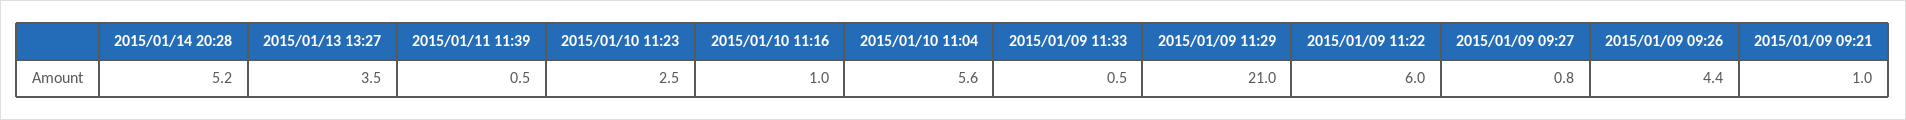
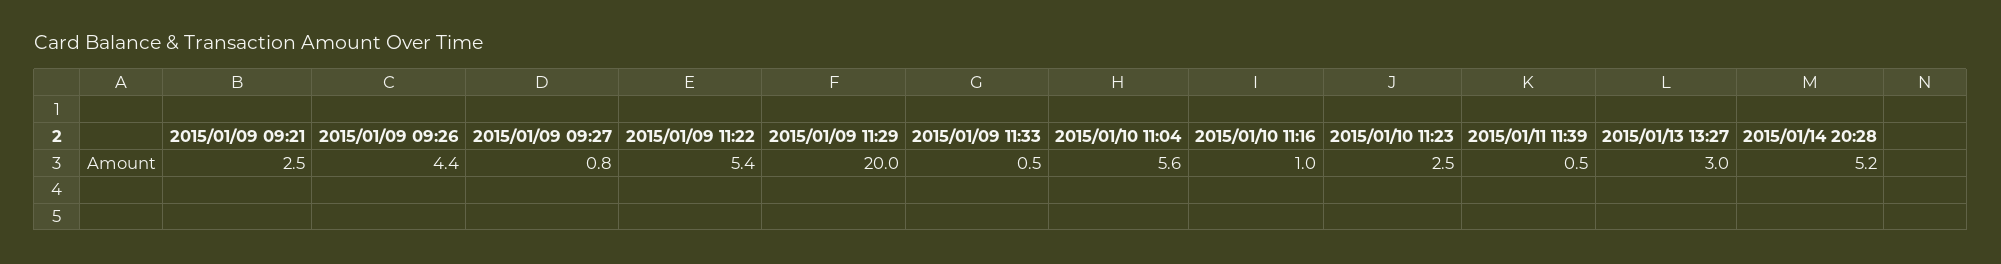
2015/01/13 13:27: 3.5 -> 3
2015/01/09 11:29: 21 -> 20
2015/01/09 11:22: 6 -> 5.4
2015/01/09 09:21: 1 -> 2.5

